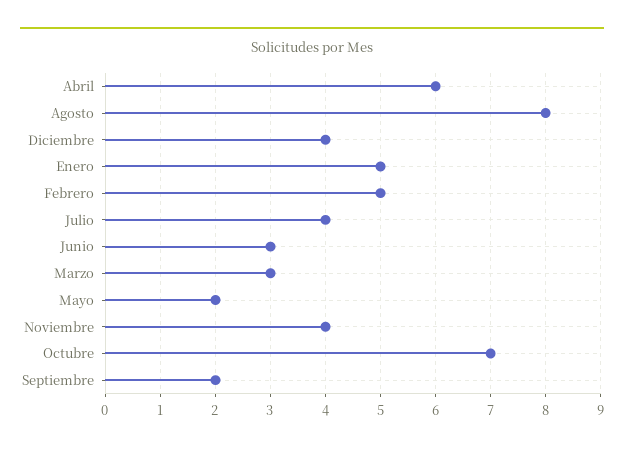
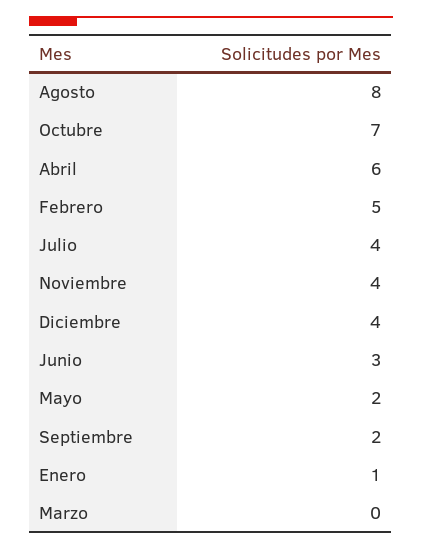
Enero: 5 -> 1
Marzo: 3 -> 0

